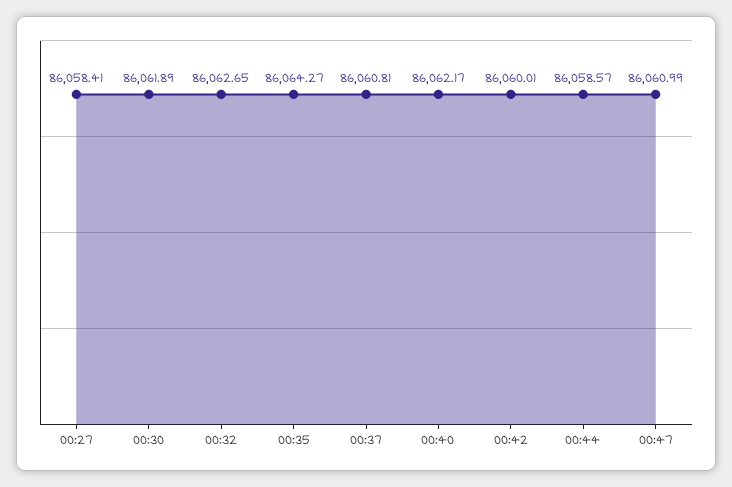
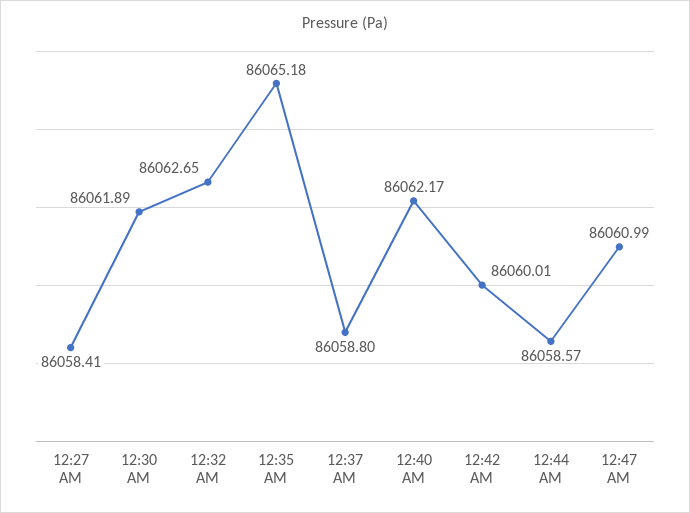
00:35: 86064.27 -> 86065.18
00:37: 86060.81 -> 86058.8

